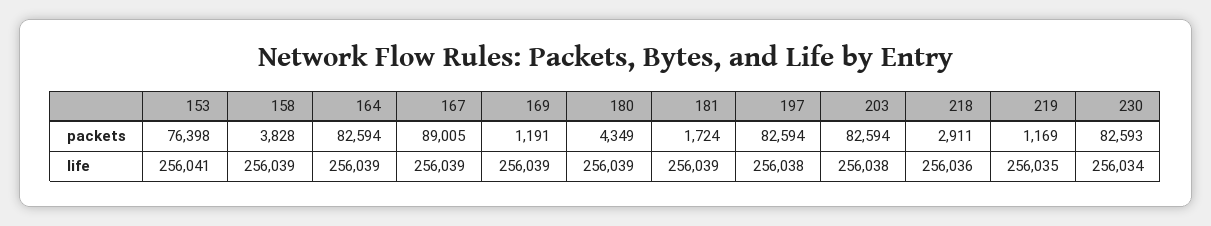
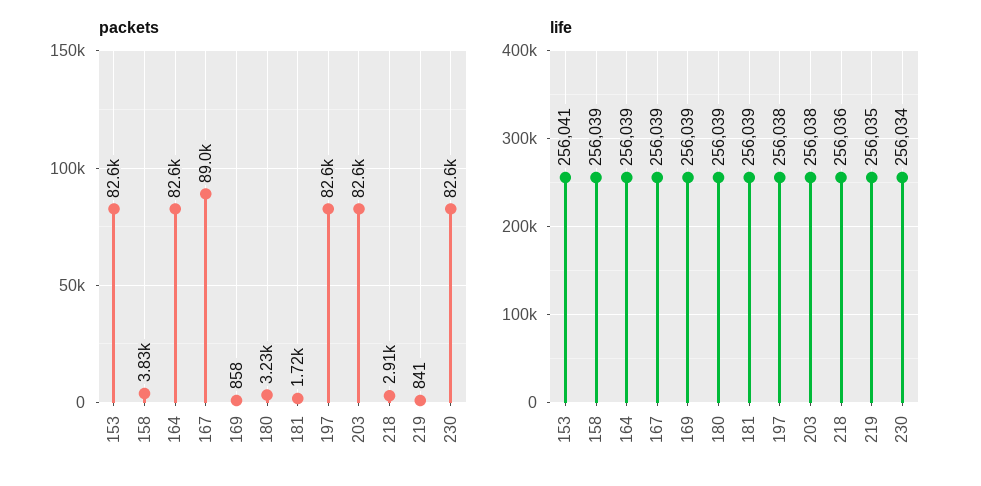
packets, 153: 76398 -> 82600
packets, 169: 1191 -> 858
packets, 180: 4349 -> 3230
packets, 219: 1169 -> 841

